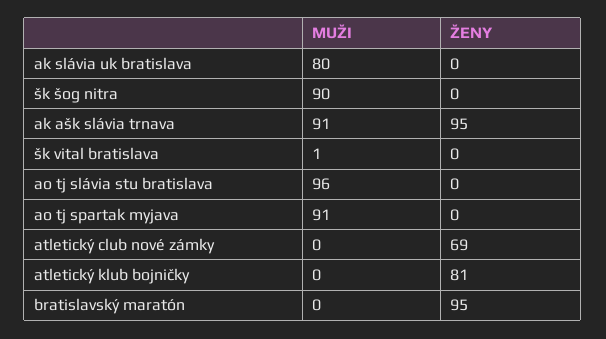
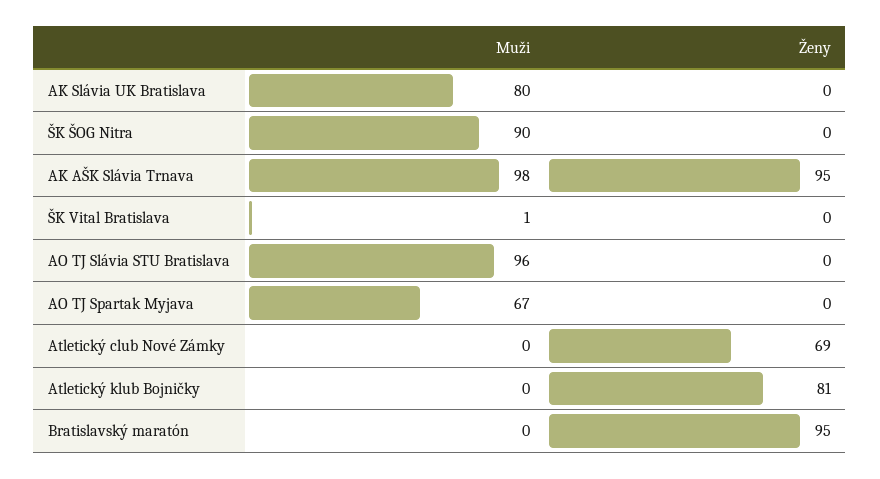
MUŽI, ak ašk slávia trnava: 91 -> 98
MUŽI, ao tj spartak myjava: 91 -> 67

